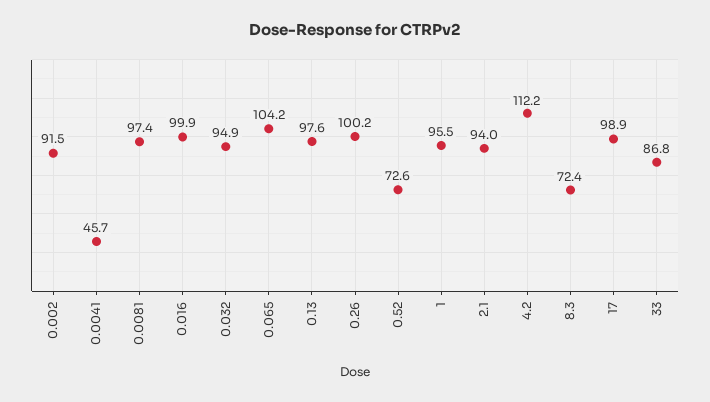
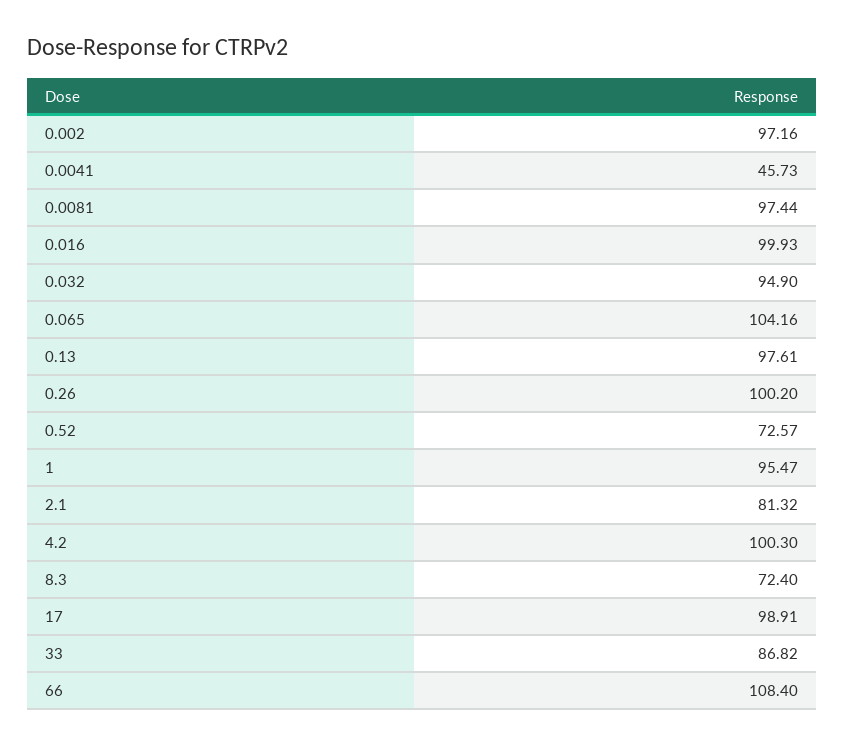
0.002: 91.5 -> 97.16
2.1: 94 -> 81.32
4.2: 112.2 -> 100.3
66: none -> 108.4

